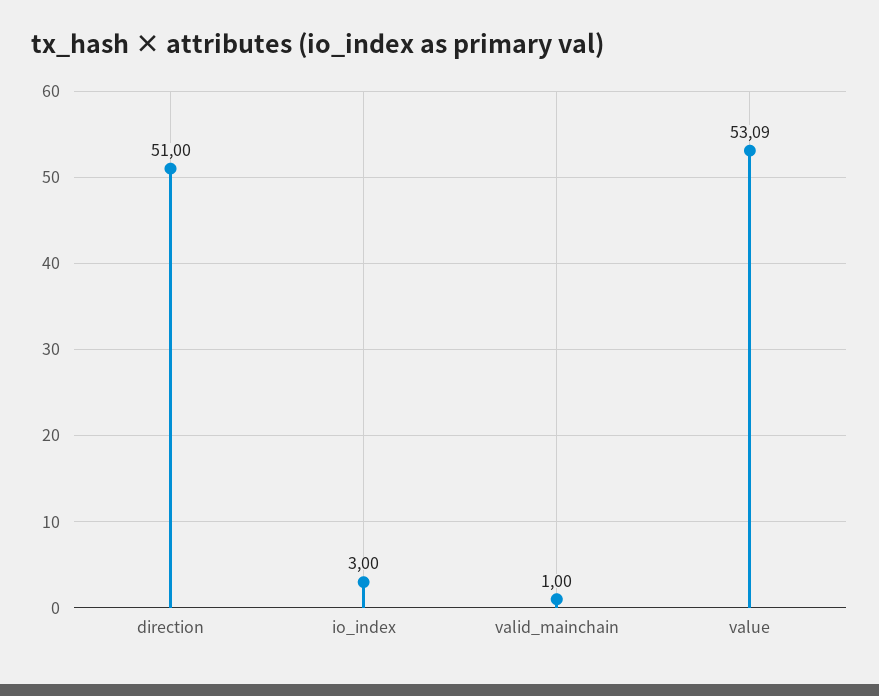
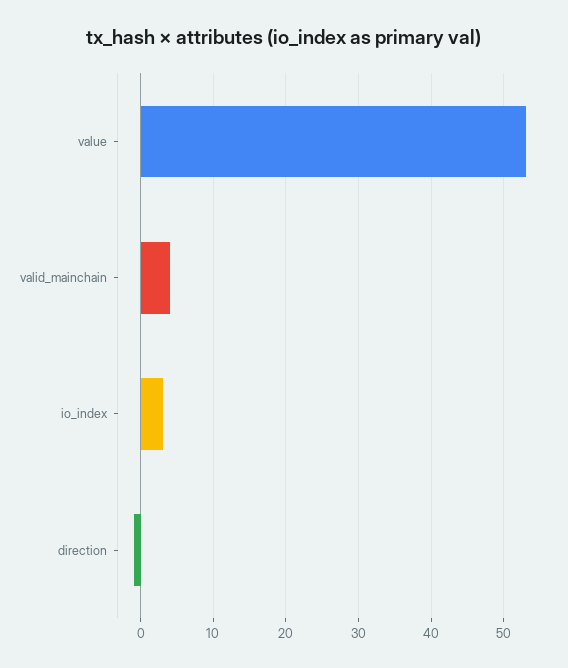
direction: 51 -> -1
valid_mainchain: 1 -> 4

